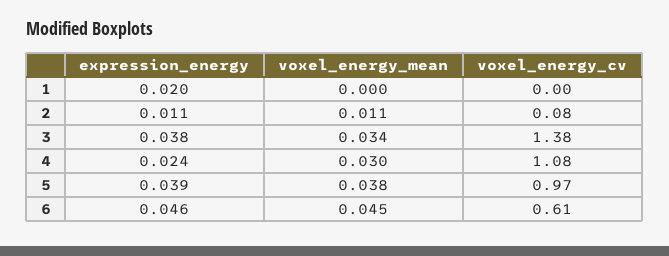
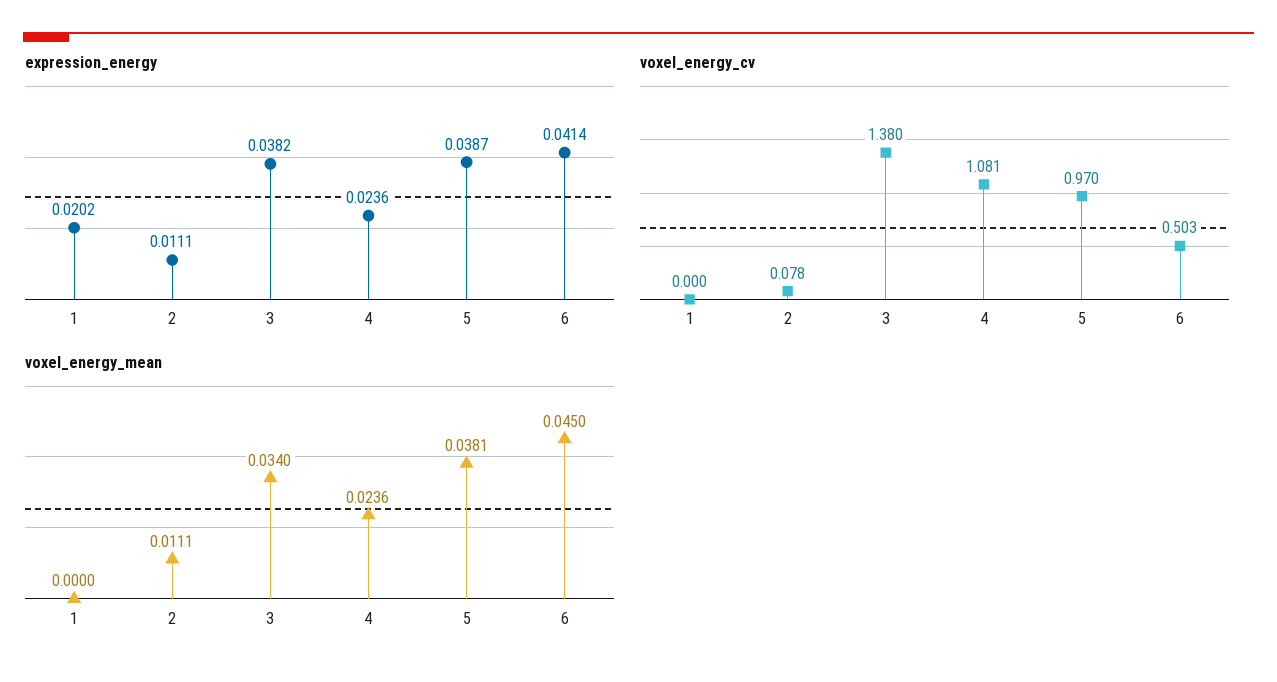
voxel_energy_mean, 4: 0.03 -> 0.0236
expression_energy, 6: 0.046 -> 0.0414
voxel_energy_cv, 6: 0.61 -> 0.503

